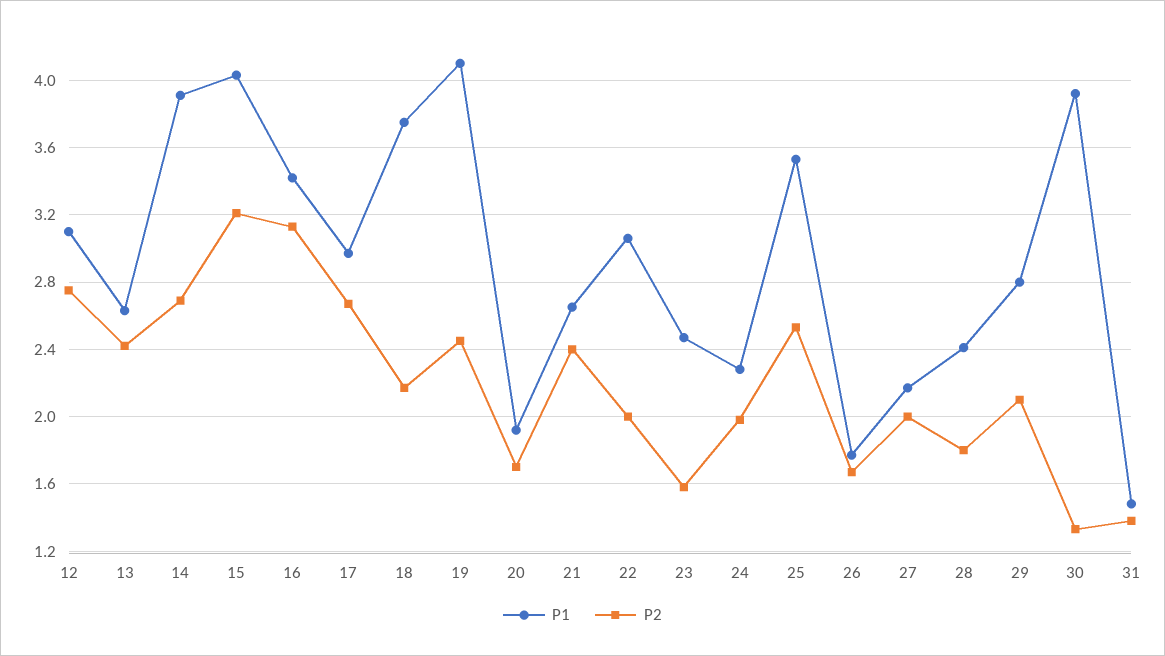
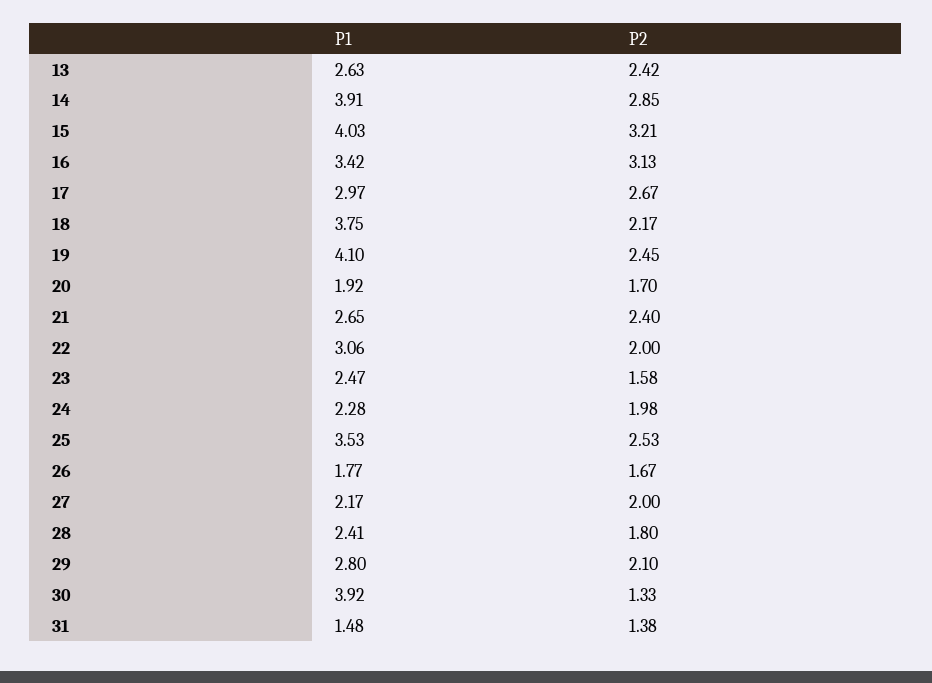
P1, 12: 3.1 -> none
P2, 12: 2.75 -> none
P2, 14: 2.7 -> 2.85

